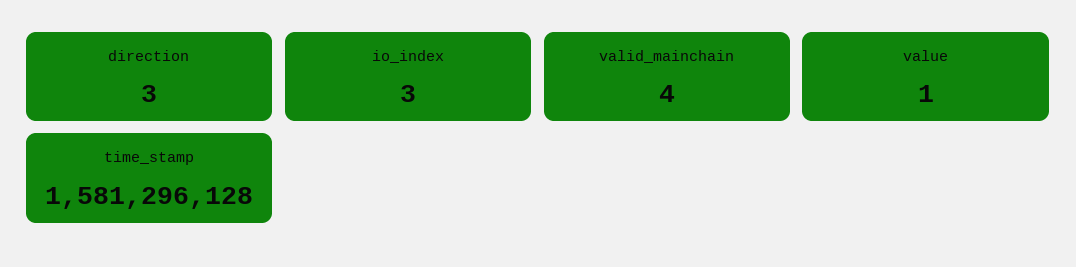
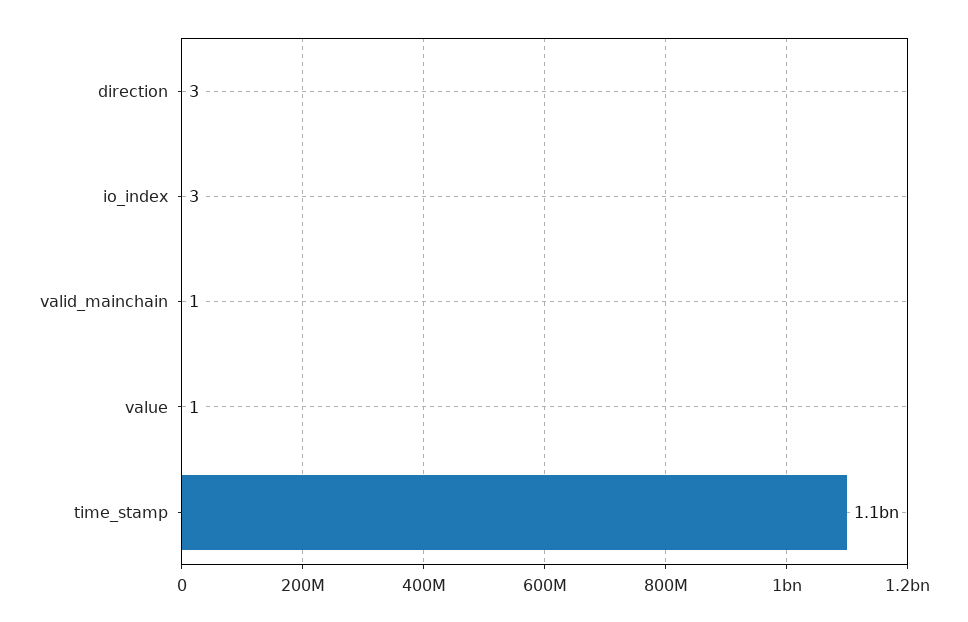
valid_mainchain: 4 -> 1
time_stamp: 1581296128 -> 1100000000

